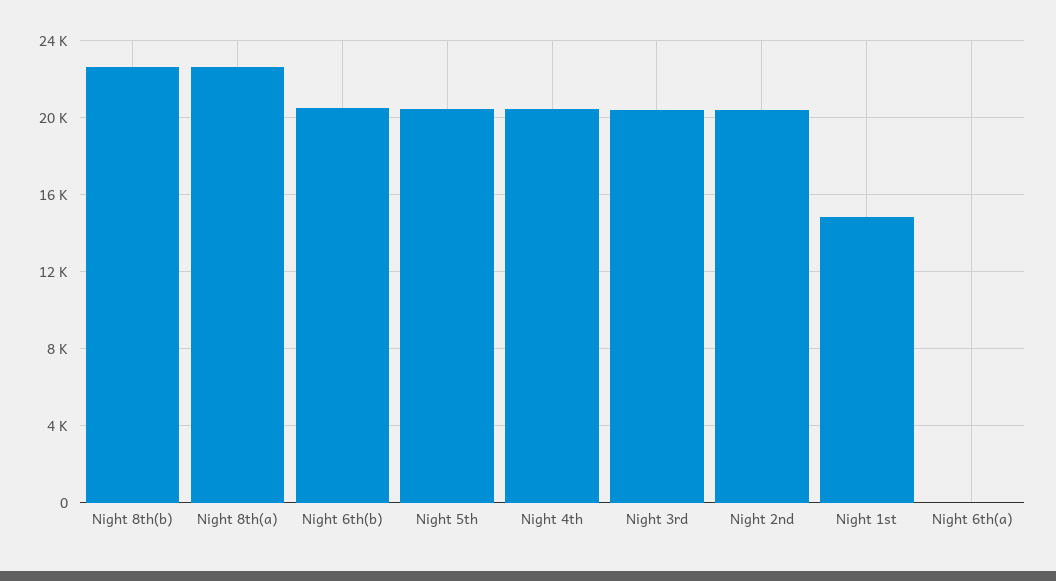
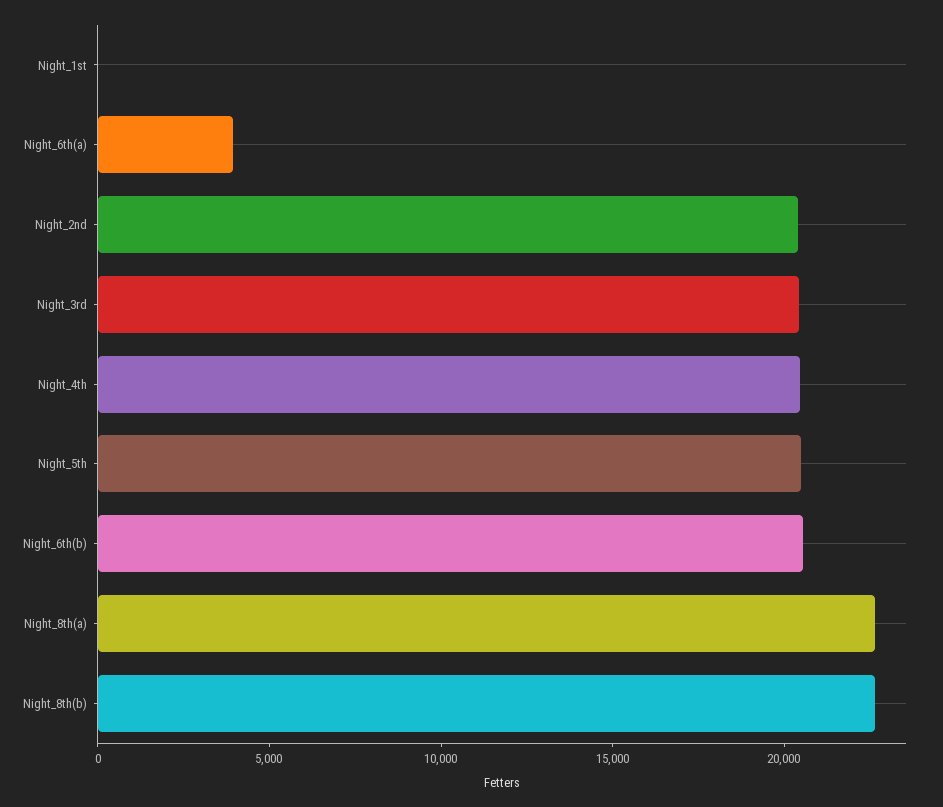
Night 1st: 15000 -> 0
Night 6th(a): 0 -> 4000

